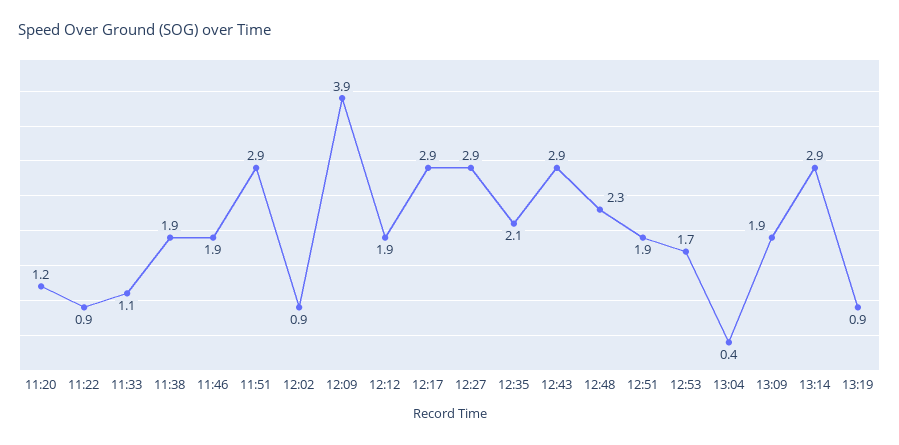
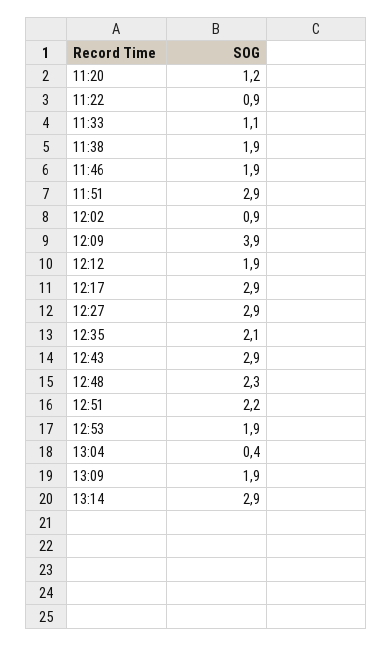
12:51: 1.9 -> 2.2
12:53: 1.7 -> 1.9
13:19: 0.9 -> none

